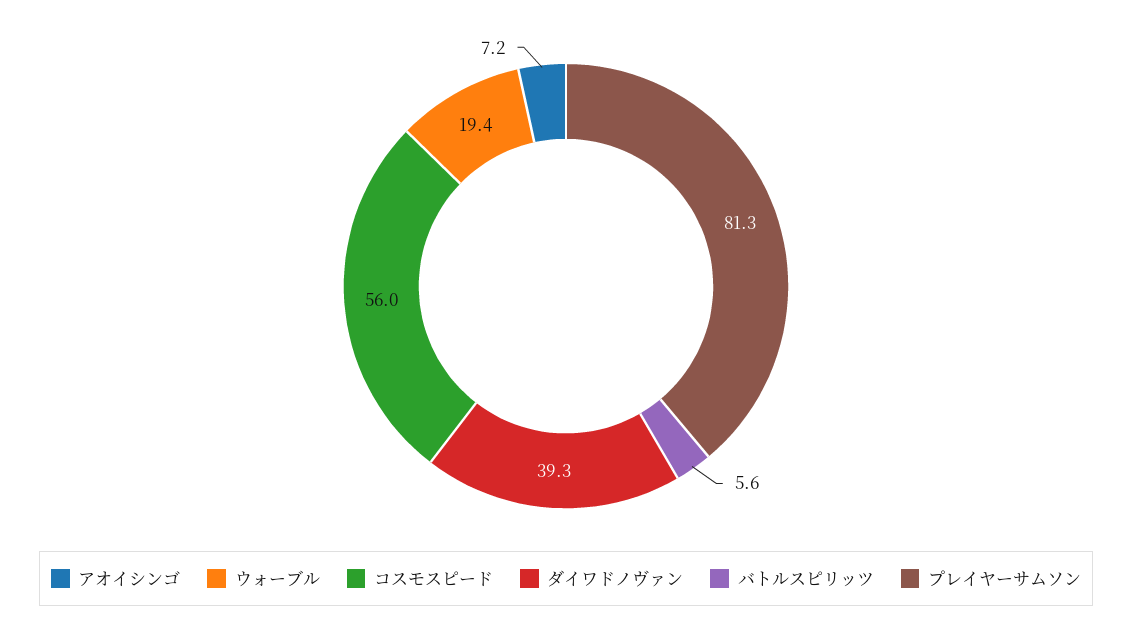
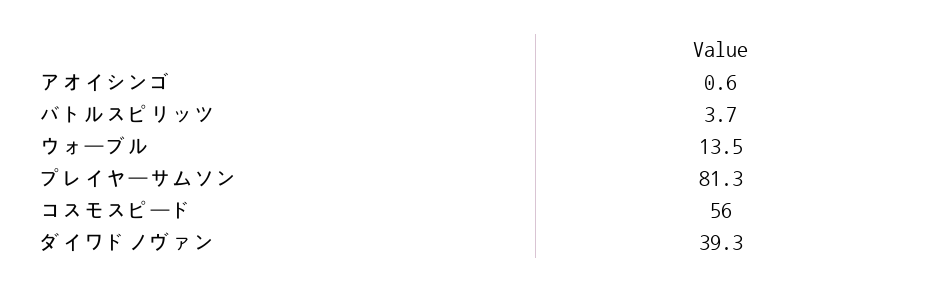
アオイシンゴ: 7.2 -> 0.6
ウォーブル: 19.4 -> 13.5
バトルスピリッツ: 5.6 -> 3.7

